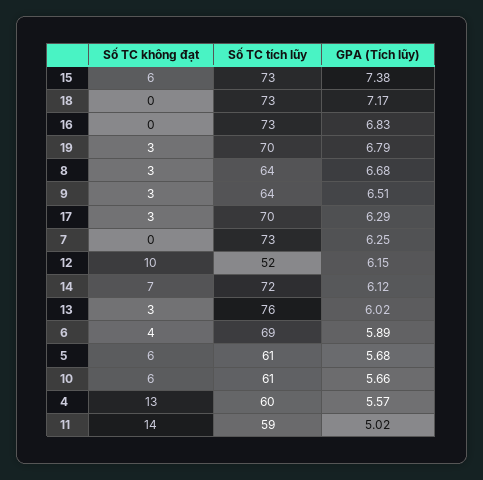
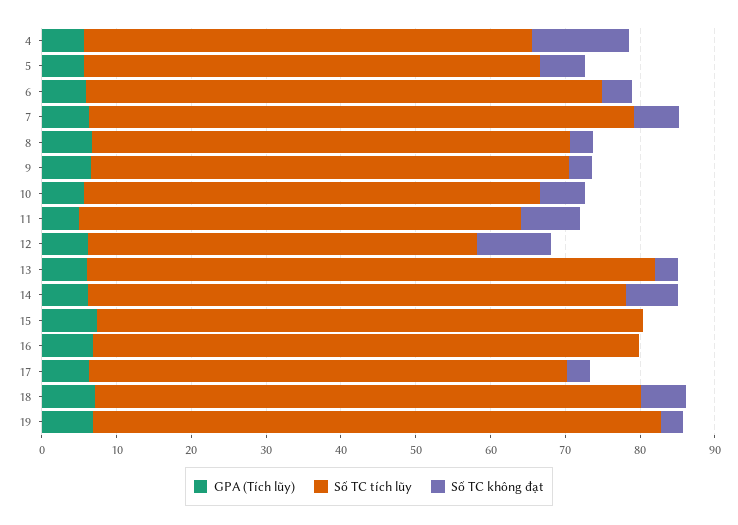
Số TC không đạt, 15: 6 -> 0
Số TC không đạt, 18: 0 -> 6
Số TC tích lũy, 19: 70 -> 76
Số TC tích lũy, 17: 70 -> 64
Số TC không đạt, 7: 0 -> 6
Số TC không đạt, 11: 14 -> 8

